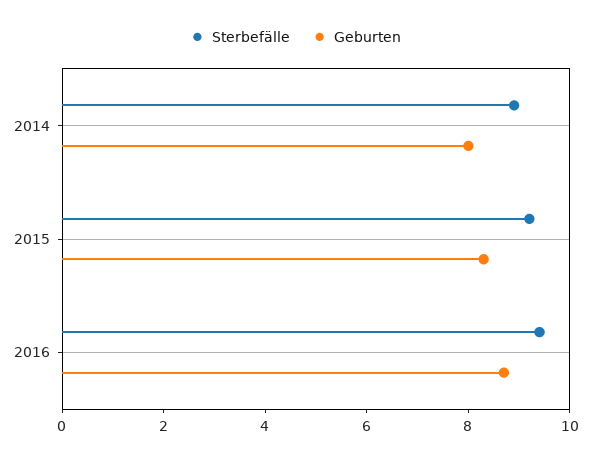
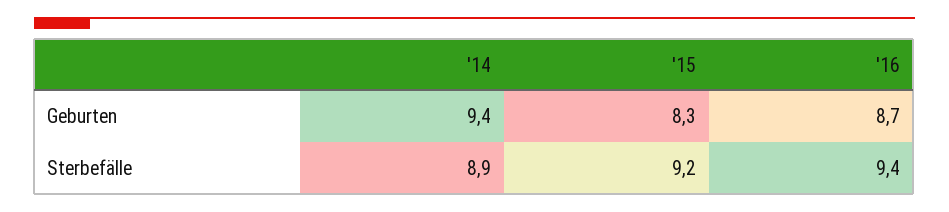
Geburten, 2014: 8 -> 9.4

